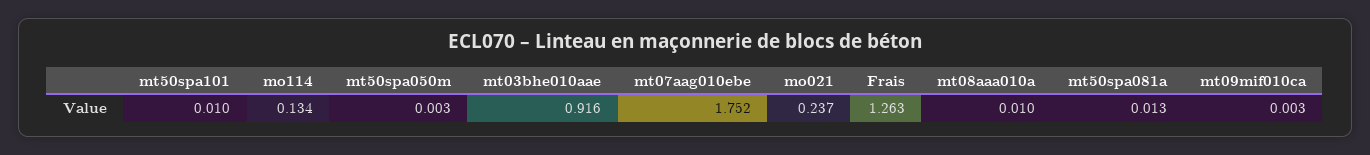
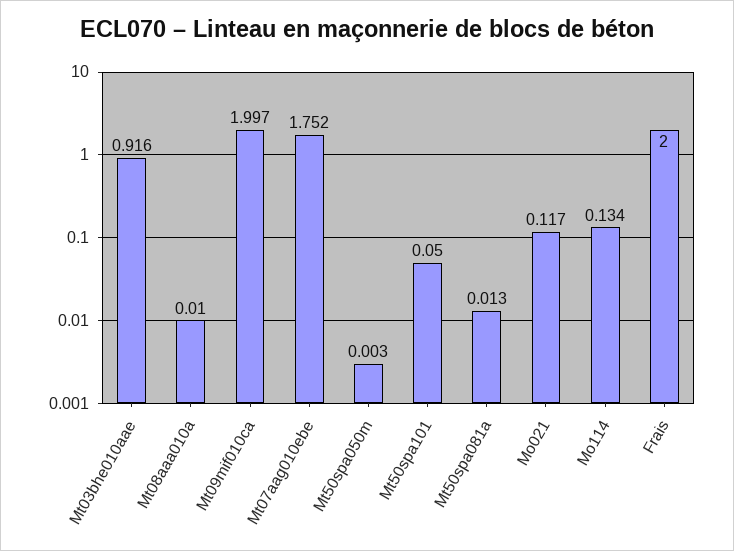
mt50spa101: 0.01 -> 0.05
mo021: 0.237 -> 0.117
Frais: 1.263 -> 2
mt09mif010ca: 0.003 -> 1.997

